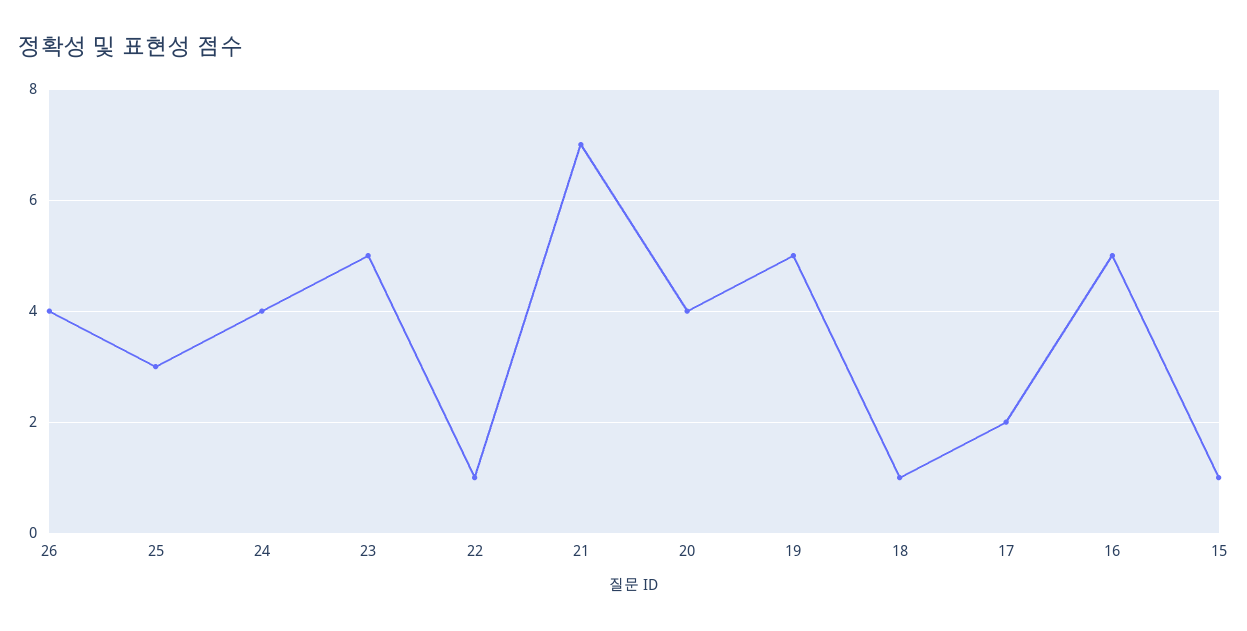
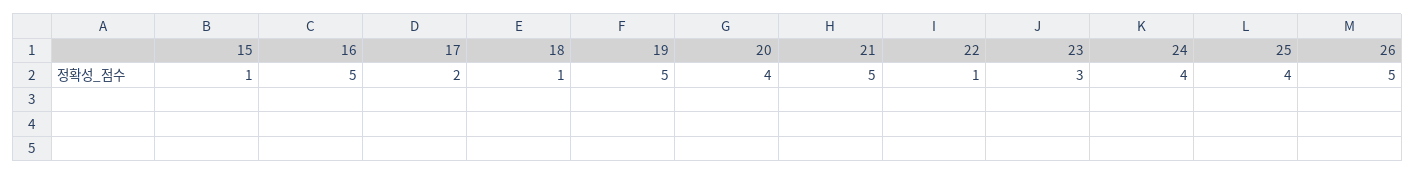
26: 4 -> 5
25: 3 -> 4
23: 5 -> 3
21: 7 -> 5

